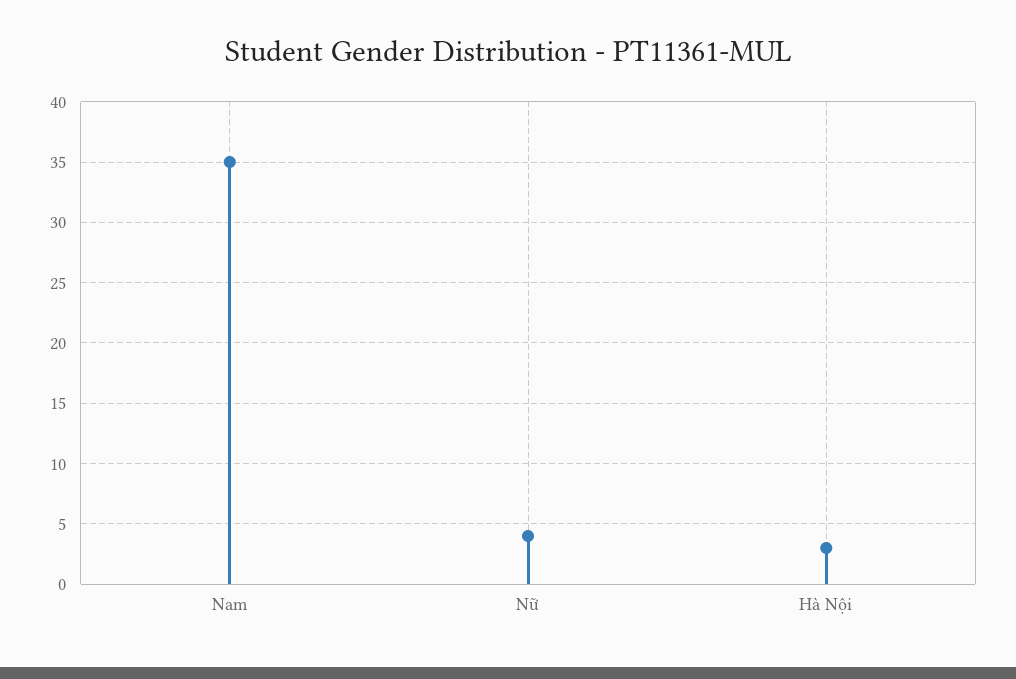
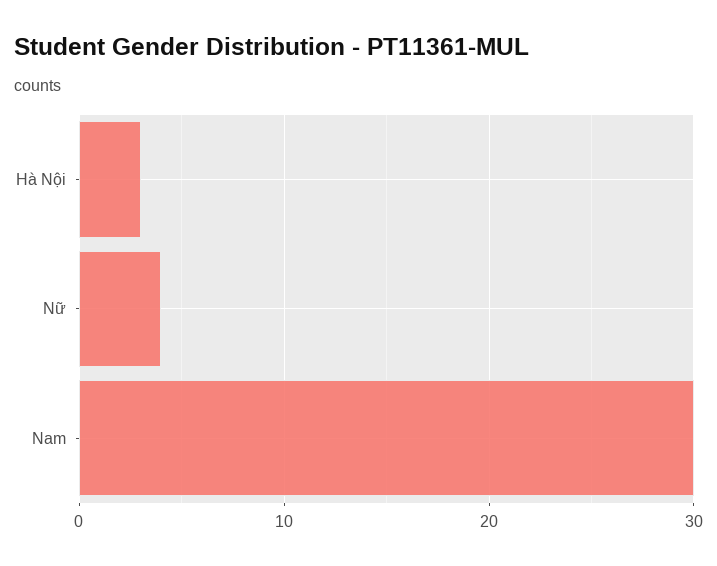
Nam: 35 -> 30

